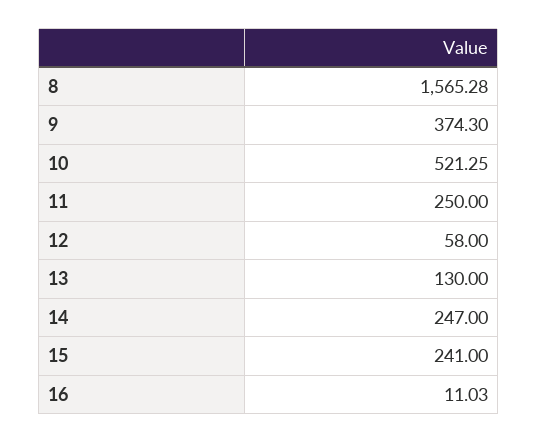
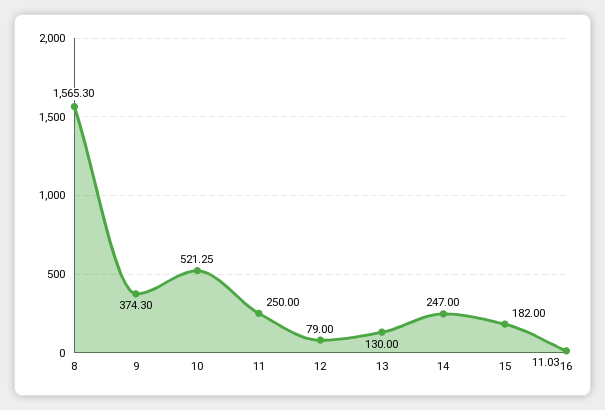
8: 1565.28 -> 1565.3
12: 58 -> 79
15: 241 -> 182

